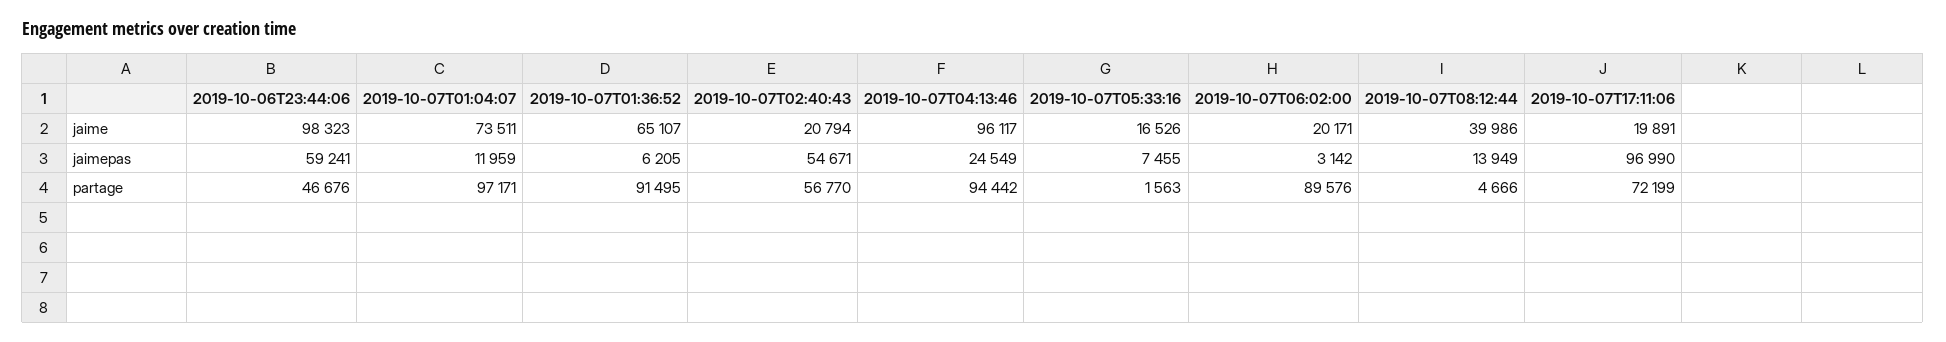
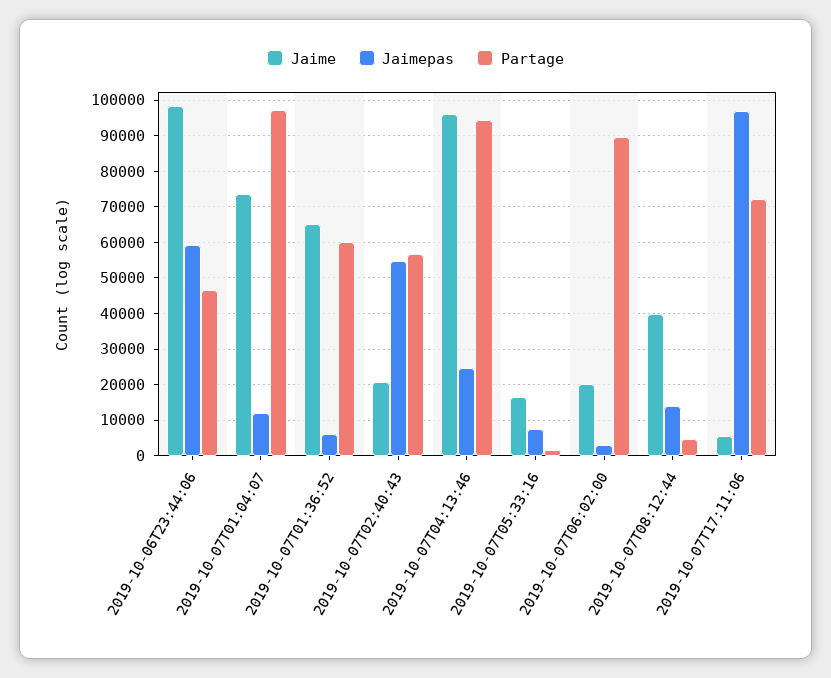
jaime, 2019-10-07T17:11:06: 19891 -> 6000
partage, 2019-10-07T01:36:52: 91495 -> 60000

